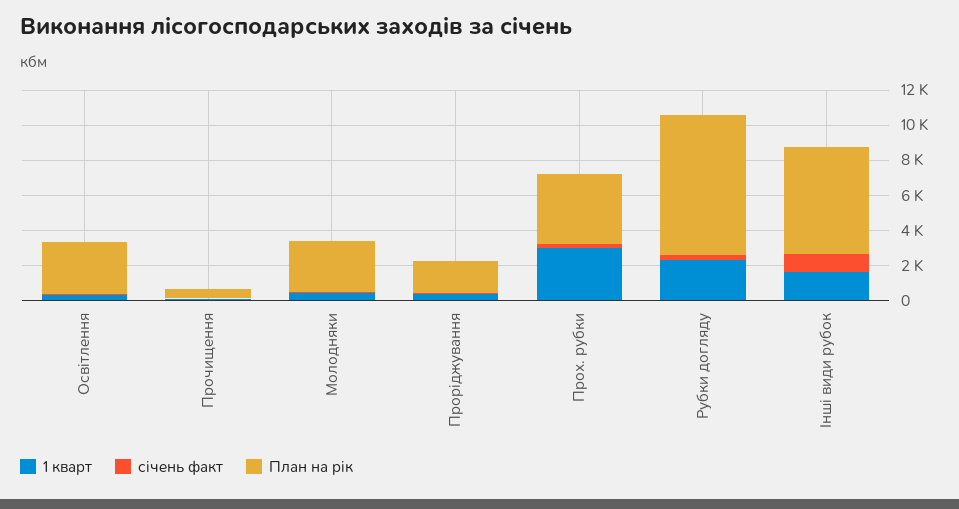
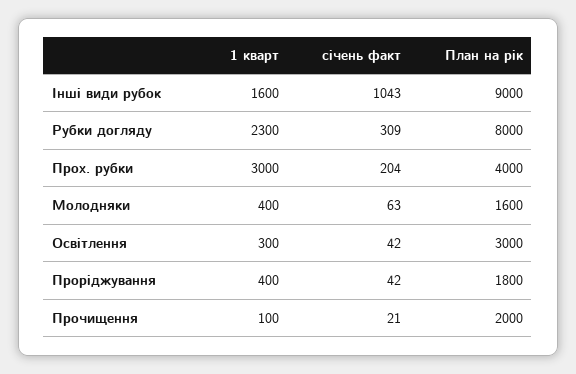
План на рік, Прочищення: 500 -> 2000
План на рік, Молодняки: 3000 -> 1600
План на рік, Інші види рубок: 6000 -> 9000

